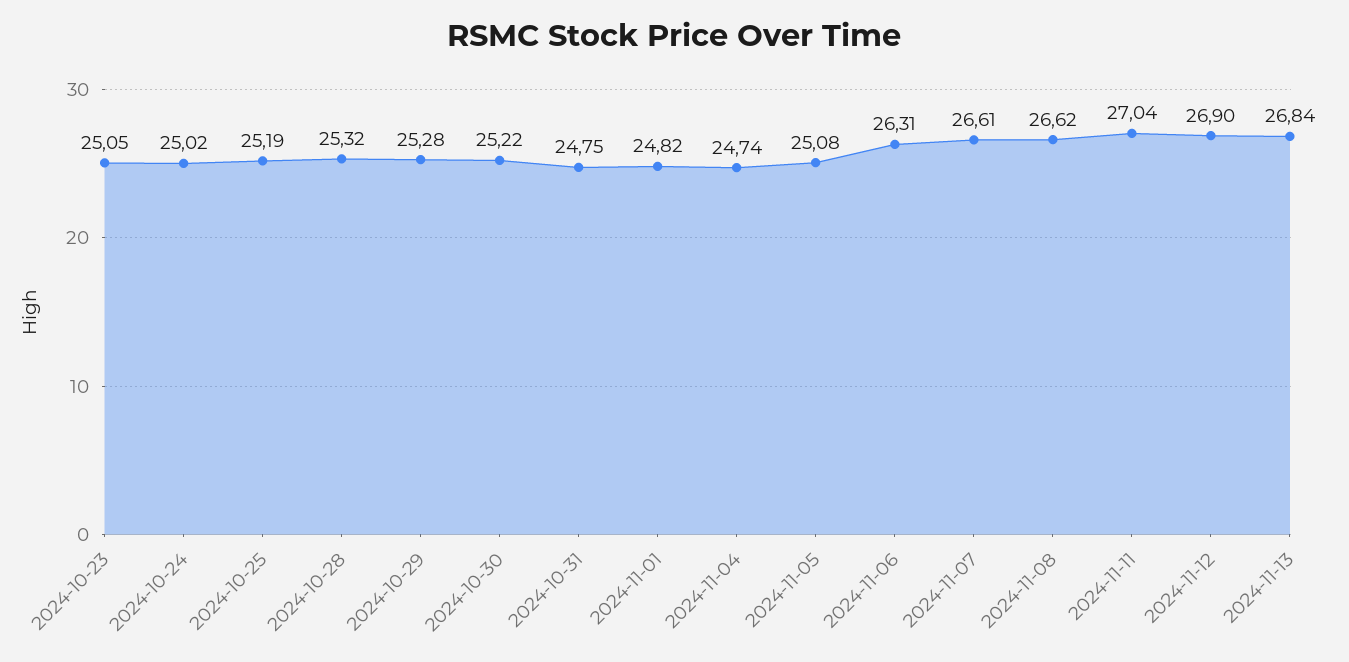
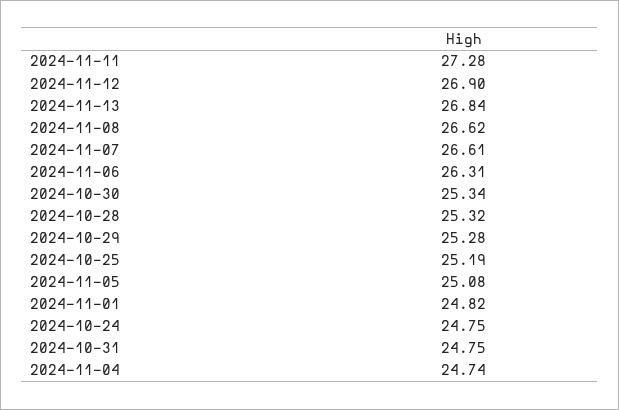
2024-10-23: 25.05 -> none
2024-10-24: 25.02 -> 24.75
2024-10-30: 25.22 -> 25.34
2024-11-11: 27.04 -> 27.28

